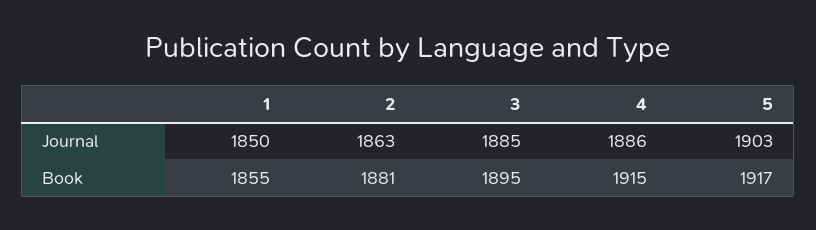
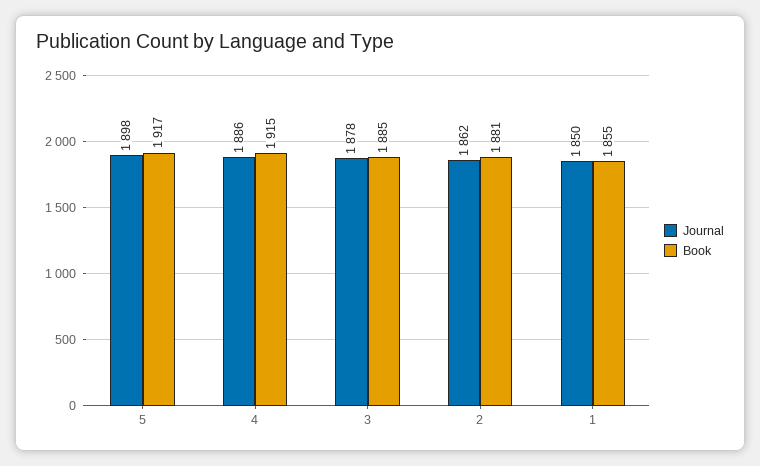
Journal, 2: 1863 -> 1862
Journal, 3: 1885 -> 1878
Journal, 5: 1903 -> 1898
Book, 3: 1895 -> 1885

